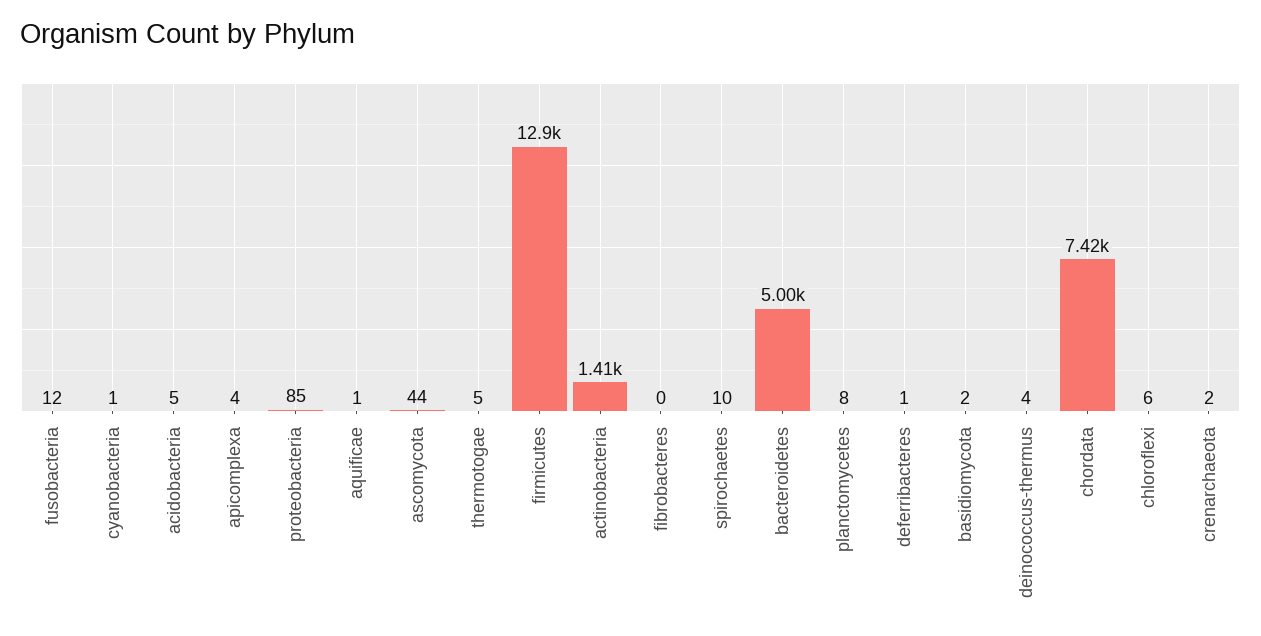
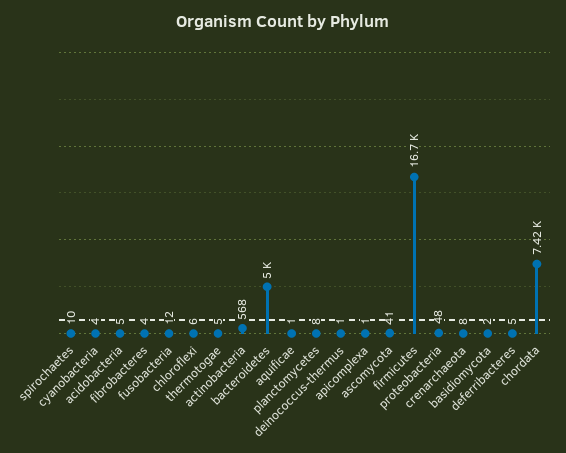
cyanobacteria: 1 -> 4
apicomplexa: 4 -> 1
proteobacteria: 85 -> 48
ascomycota: 44 -> 41
firmicutes: 12900 -> 16700
actinobacteria: 1410 -> 568
fibrobacteres: 0 -> 4
deferribacteres: 1 -> 5
deinococcus-thermus: 4 -> 1
crenarchaeota: 2 -> 8

